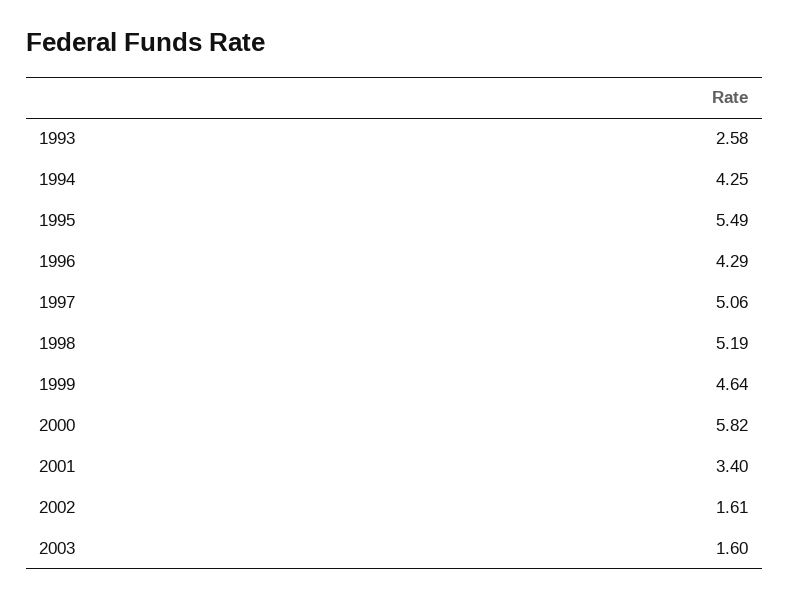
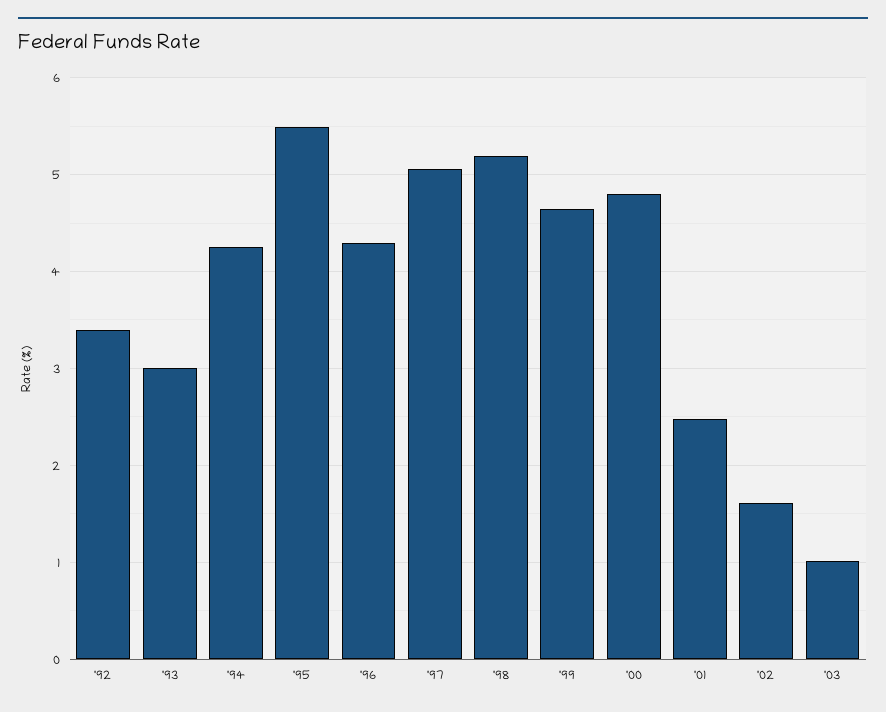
1993: 2.58 -> 3
2000: 5.82 -> 4.8
2001: 3.4 -> 2.5
2003: 1.6 -> 1
'92: none -> 3.4

